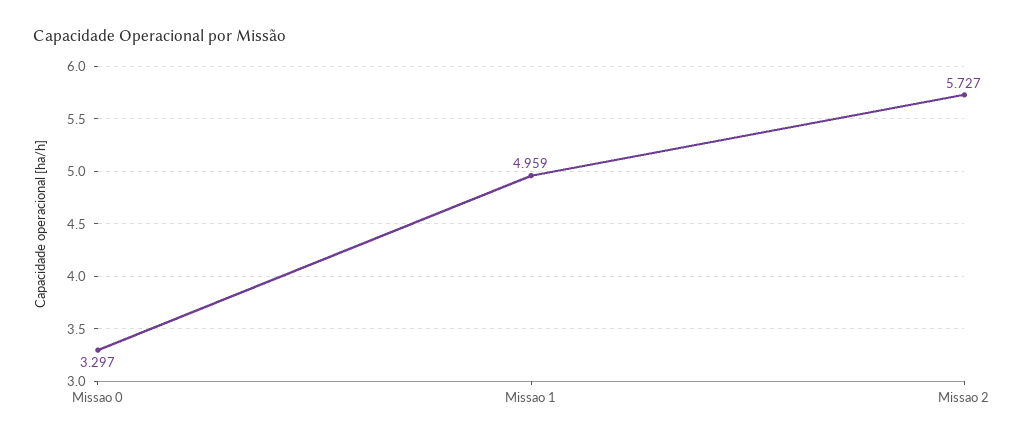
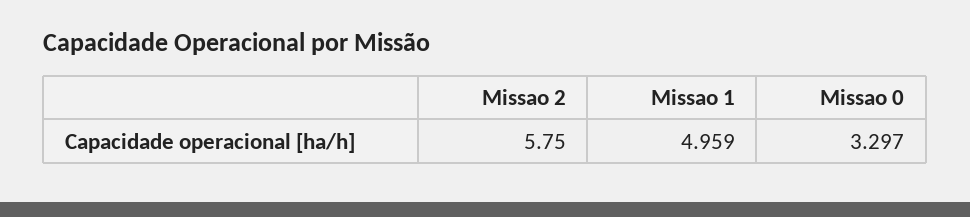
Missao 2: 5.727 -> 5.75

